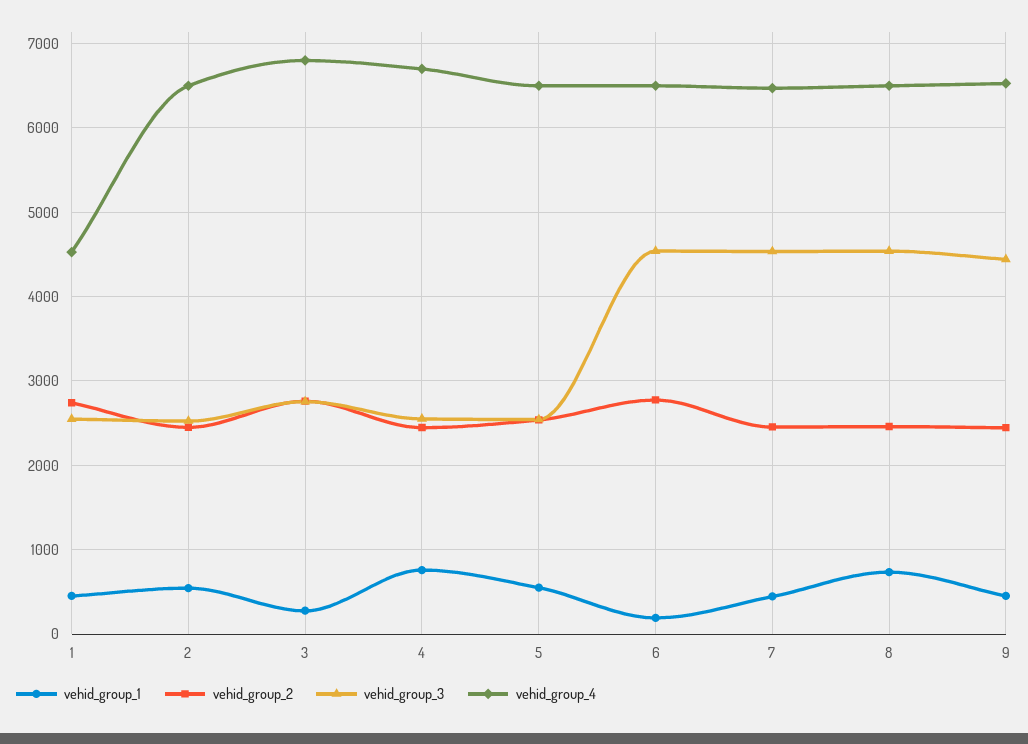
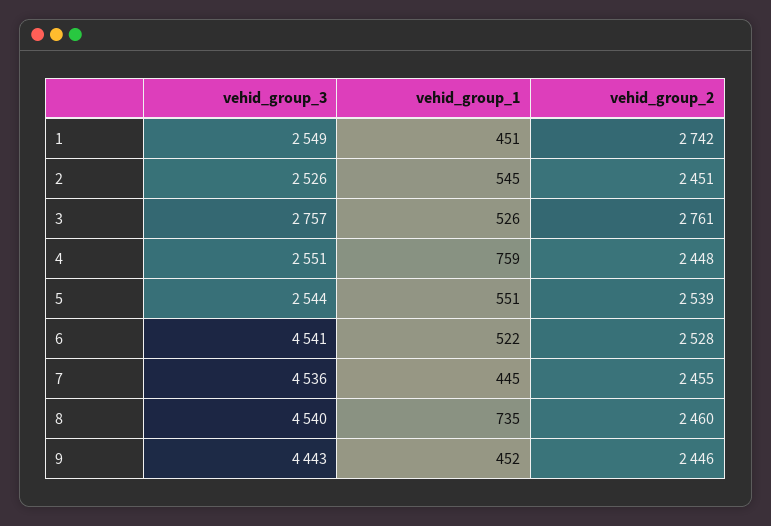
vehid_group_4, 1: 4500 -> none
vehid_group_4, 2: 6500 -> none
vehid_group_1, 3: 300 -> 526
vehid_group_4, 3: 6800 -> none
vehid_group_4, 4: 6700 -> none
vehid_group_4, 5: 6500 -> none
vehid_group_1, 6: 200 -> 522
vehid_group_2, 6: 2800 -> 2528
vehid_group_4, 6: 6500 -> none
vehid_group_4, 7: 6500 -> none
vehid_group_4, 8: 6500 -> none
vehid_group_4, 9: 6500 -> none

